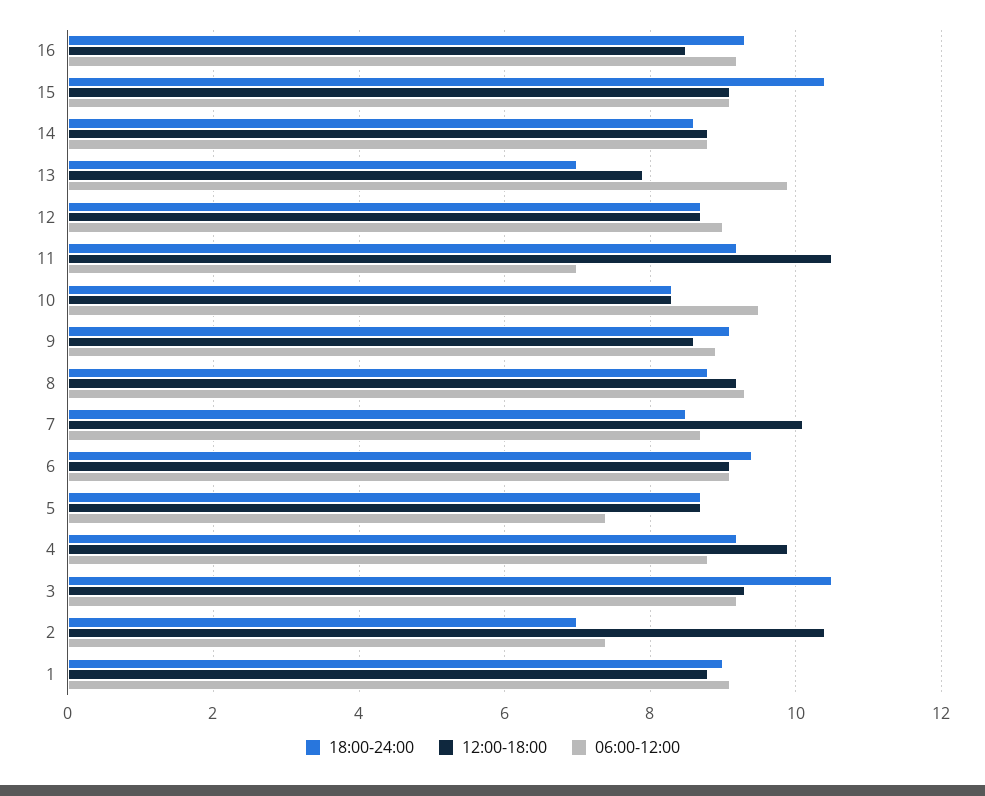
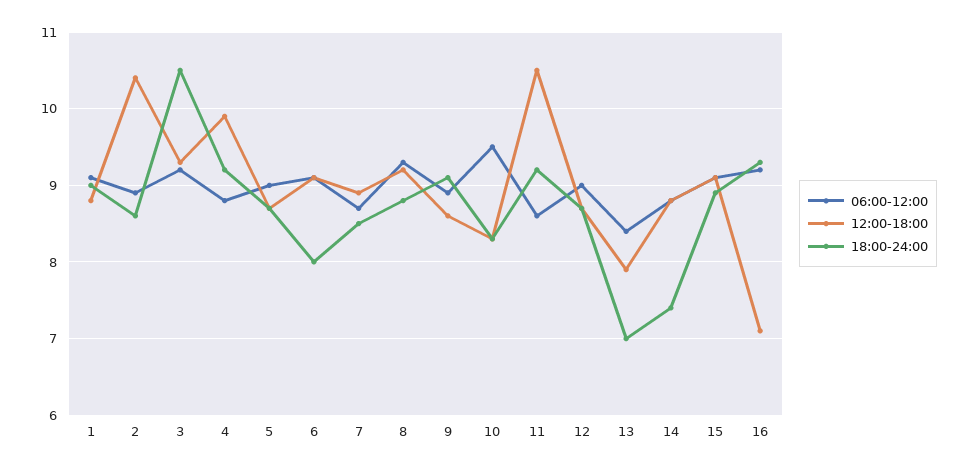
12:00-18:00, 16: 8.5 -> 7.1
18:00-24:00, 15: 10.5 -> 8.9
18:00-24:00, 14: 8.5 -> 7.4
06:00-12:00, 13: 10 -> 8.4
06:00-12:00, 11: 7 -> 8.6
12:00-18:00, 7: 10 -> 8.9
18:00-24:00, 6: 9.5 -> 8
06:00-12:00, 5: 7.5 -> 9
18:00-24:00, 2: 7 -> 8.6
06:00-12:00, 2: 7.5 -> 8.9

